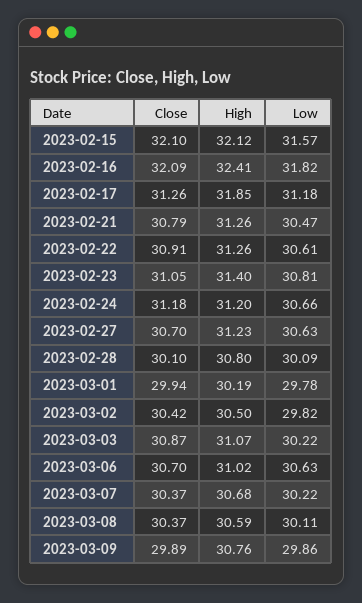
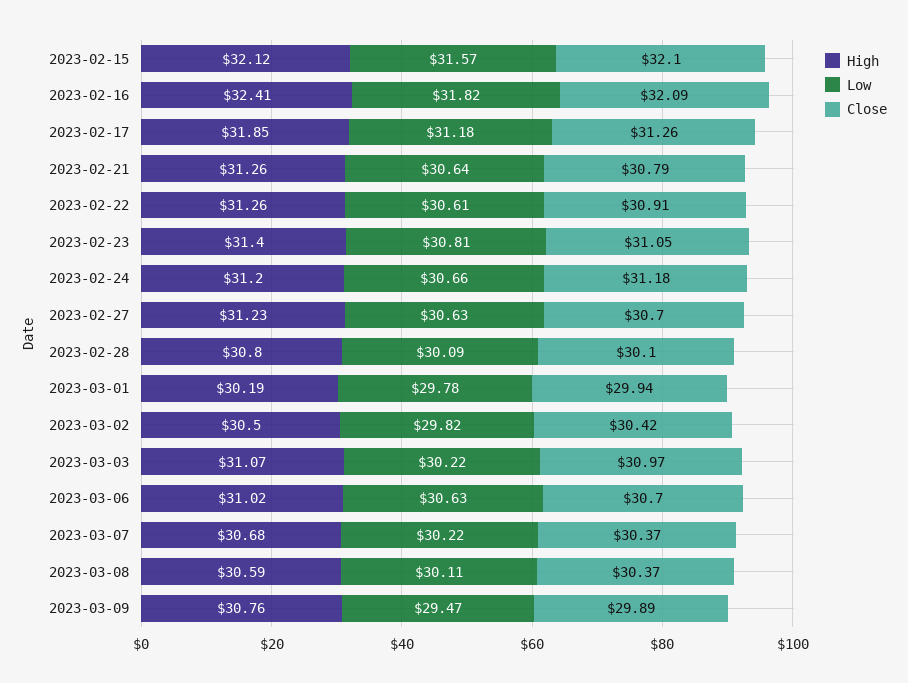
Low, 2023-02-21: 30.47 -> 30.64
Close, 2023-03-03: 30.87 -> 30.97
Low, 2023-03-09: 29.86 -> 29.47

